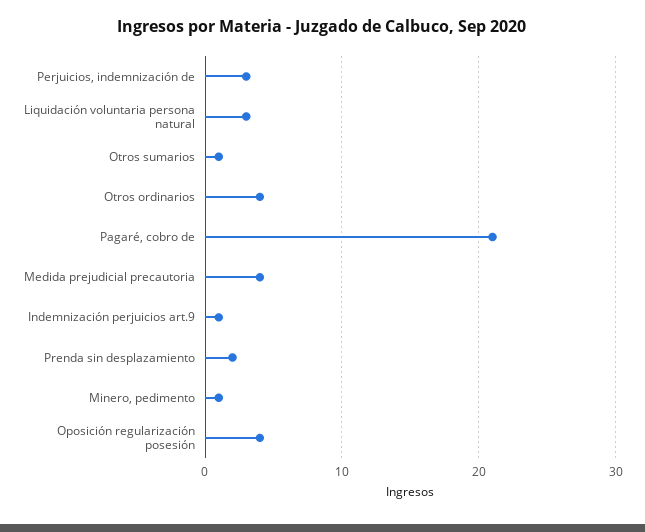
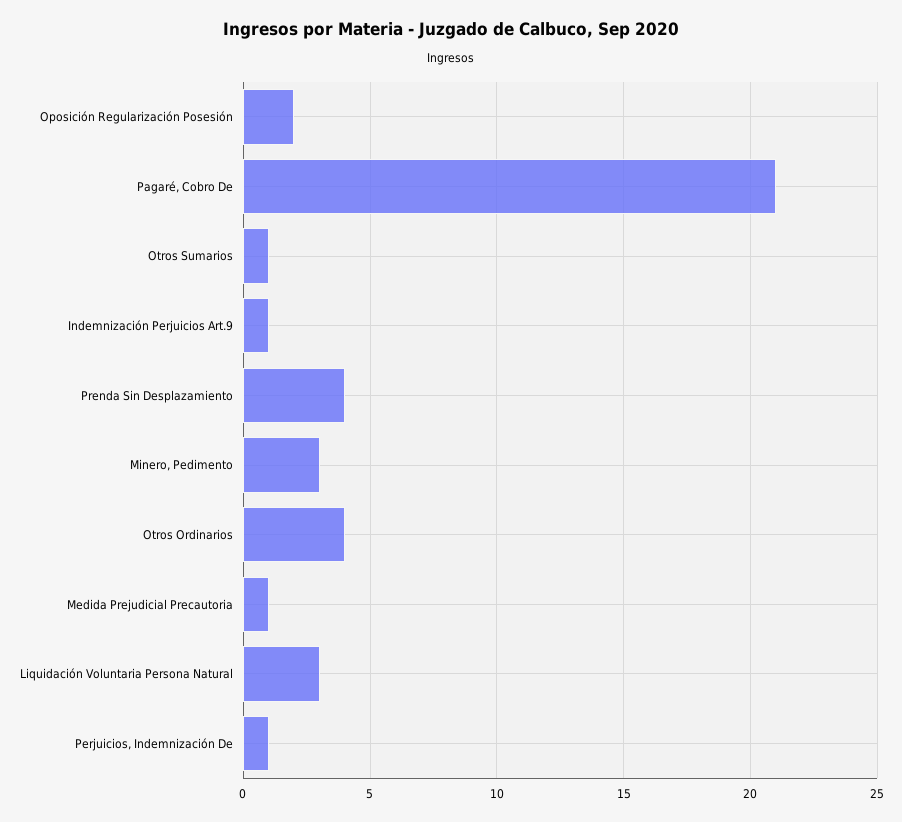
Perjuicios, indemnización de: 3 -> 1
Medida prejudicial precautoria: 4 -> 1
Prenda sin desplazamiento: 2 -> 4
Minero, pedimento: 1 -> 3
Oposición regularización posesión: 4 -> 2

